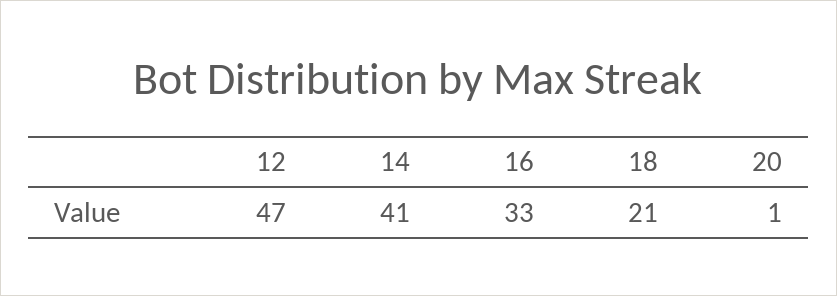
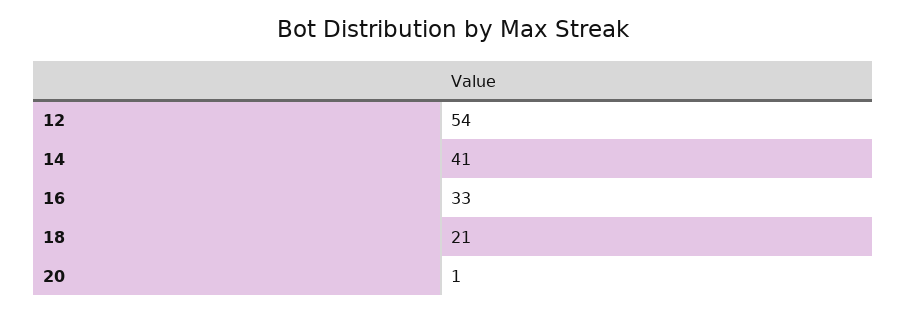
12: 47 -> 54

